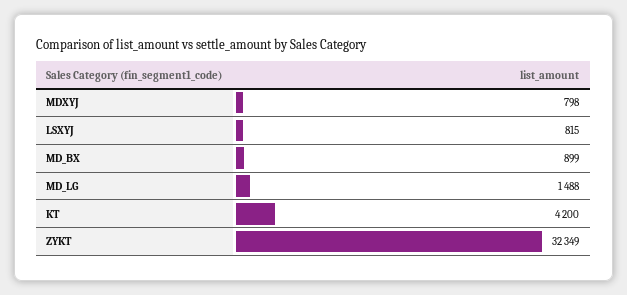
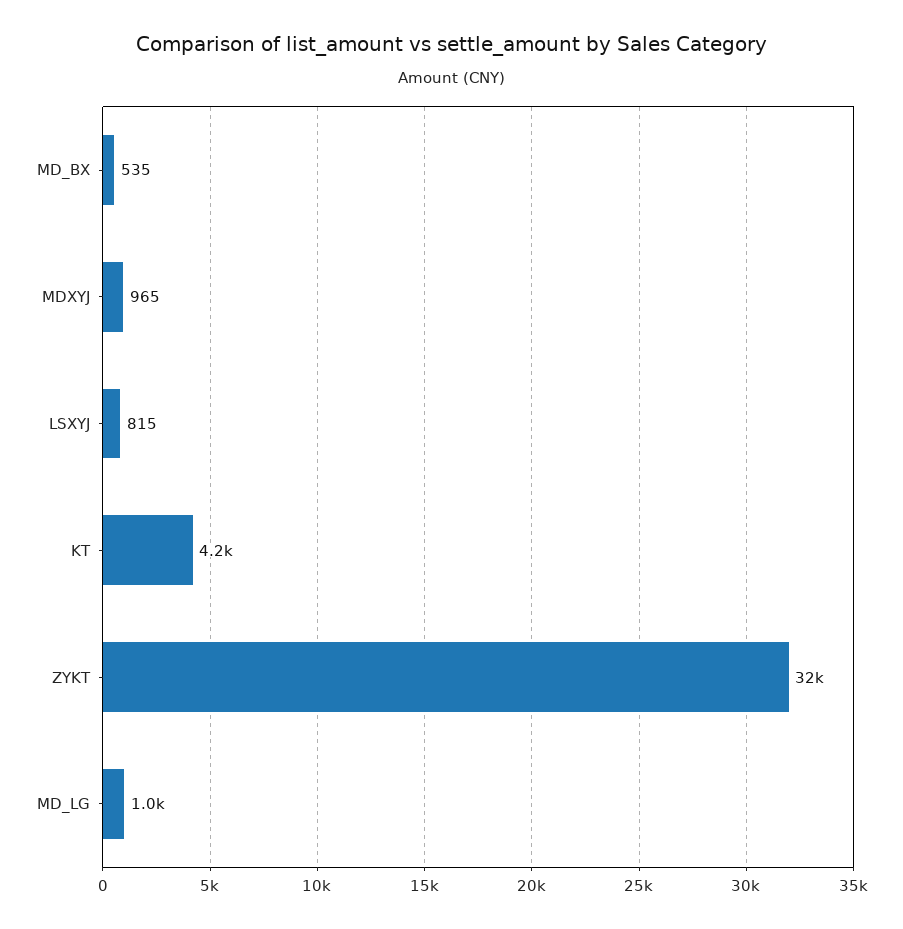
MDXYJ: 798 -> 965
MD_BX: 899 -> 535
MD_LG: 1488 -> 1000

